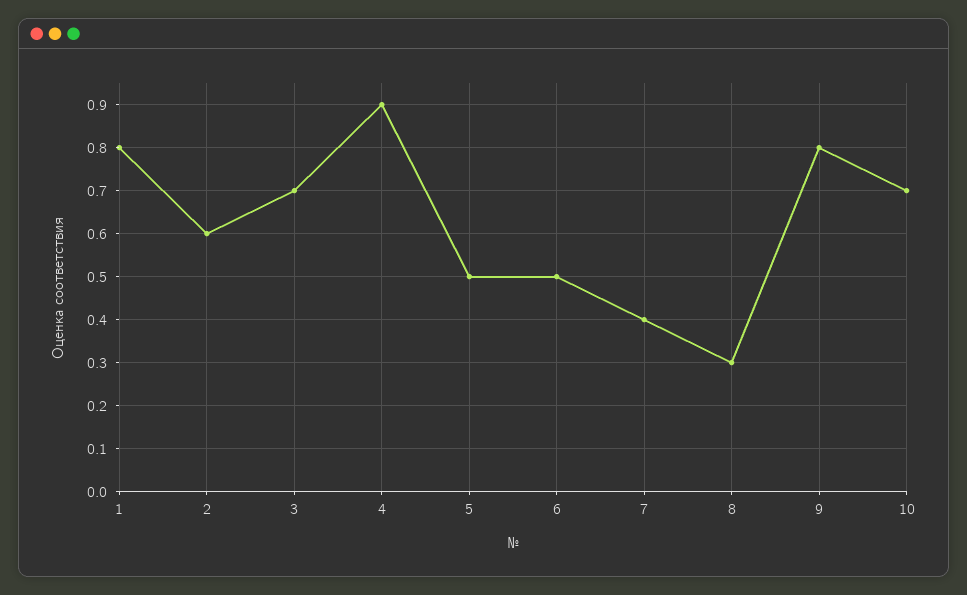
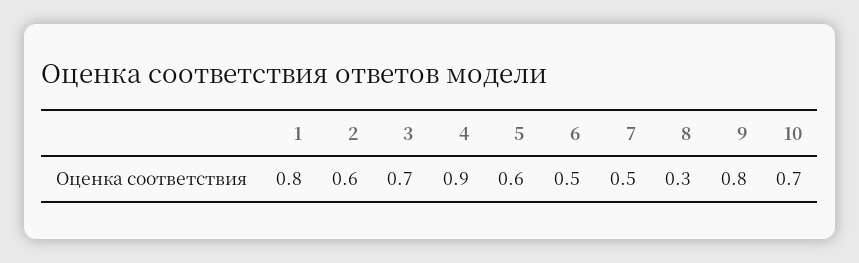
5: 0.5 -> 0.6
7: 0.4 -> 0.5

